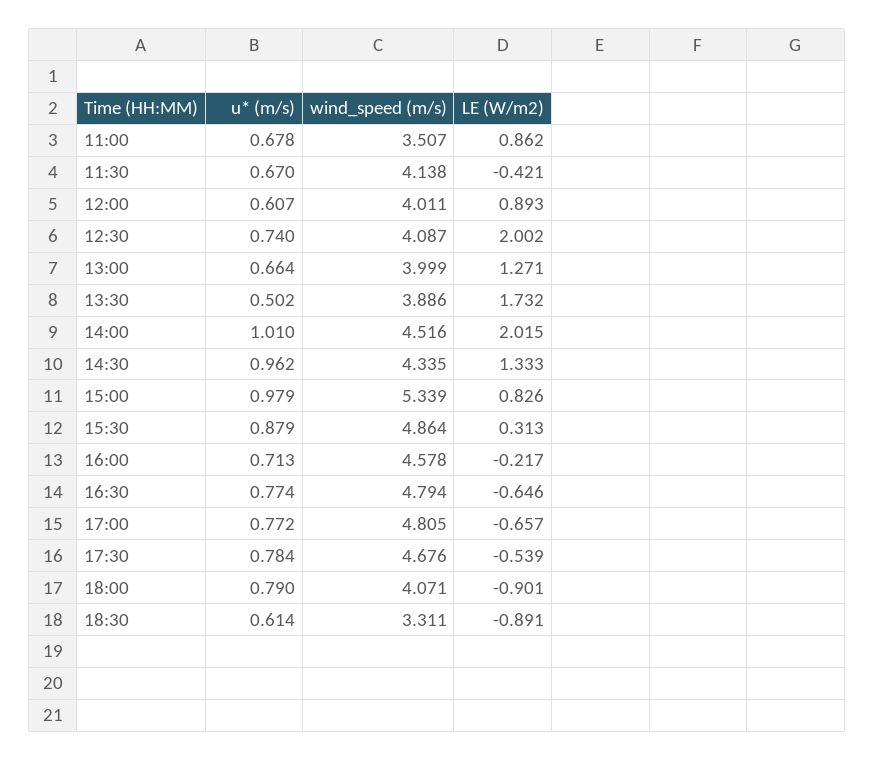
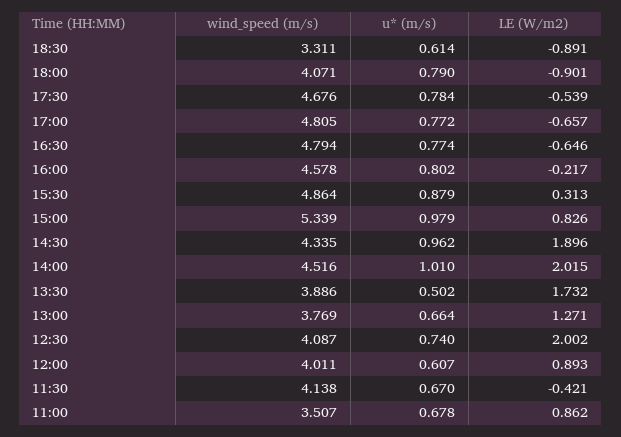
wind_speed (m/s), 13:00: 3.999 -> 3.769
LE (W/m2), 14:30: 1.333 -> 1.896
u* (m/s), 16:00: 0.713 -> 0.802

